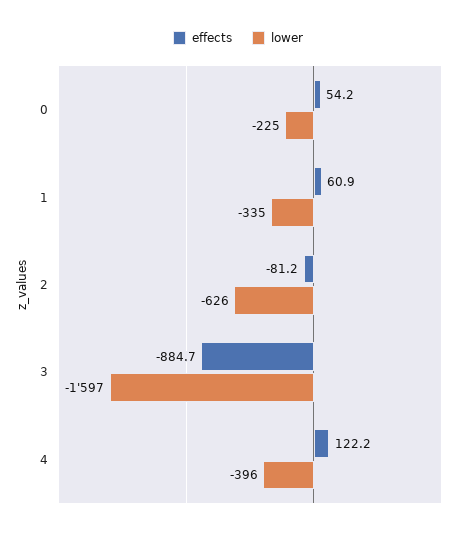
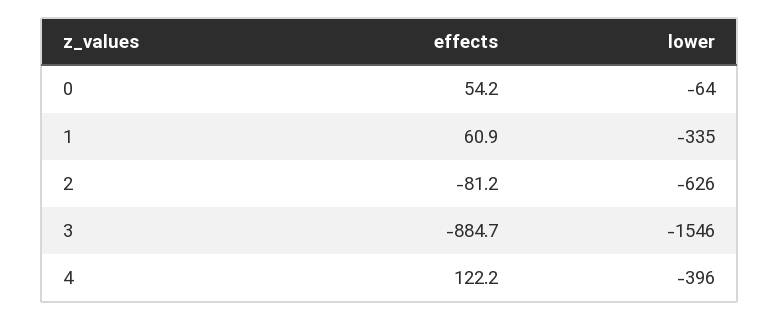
lower, 0: -225 -> -64
lower, 3: -1597 -> -1546

